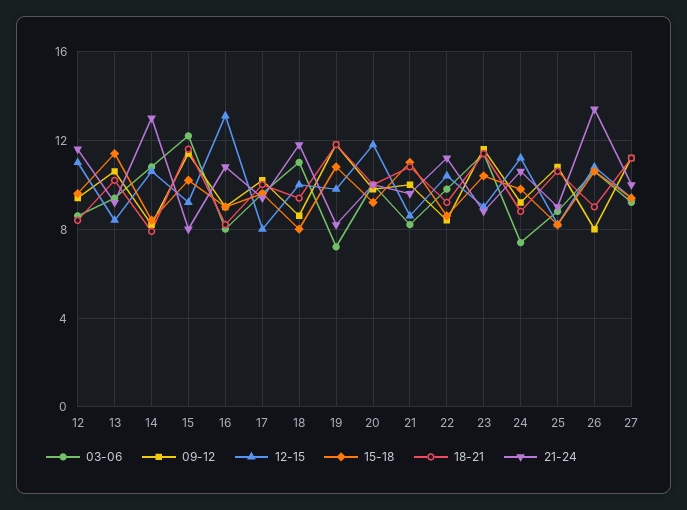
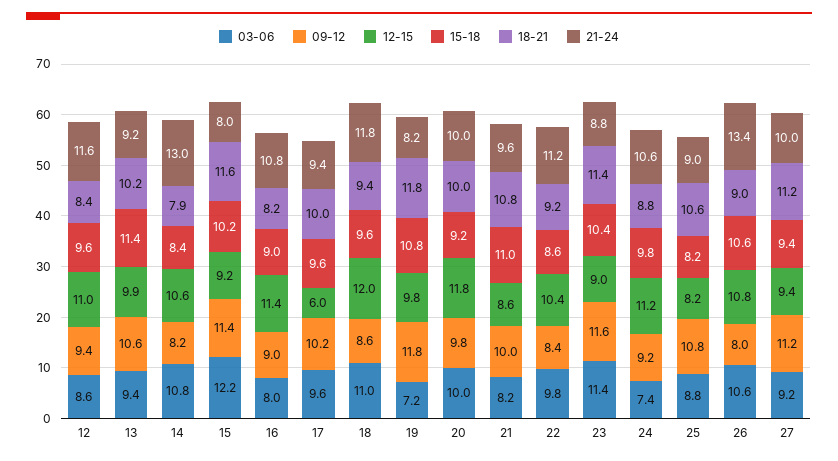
12-15, 13: 8.5 -> 9.9
12-15, 16: 13 -> 11.4
12-15, 17: 8 -> 6
12-15, 18: 10 -> 12
15-18, 18: 8 -> 9.6

